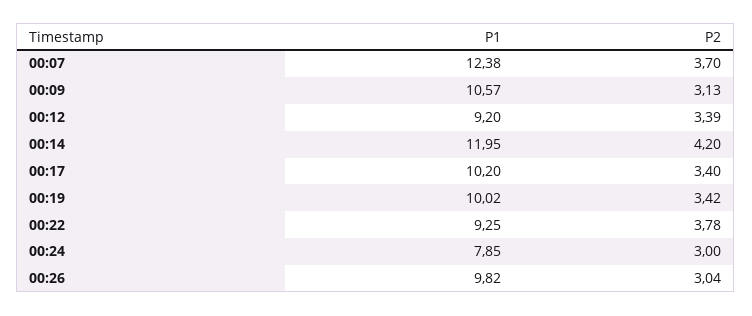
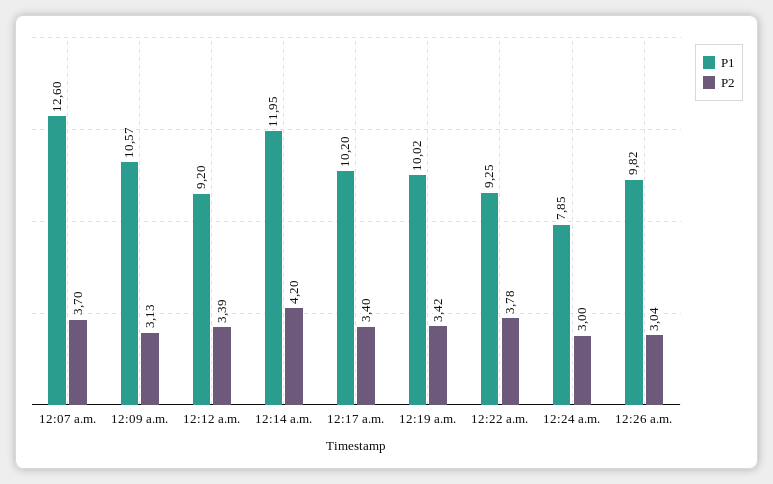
P1, 00:07: 12.38 -> 12.6

